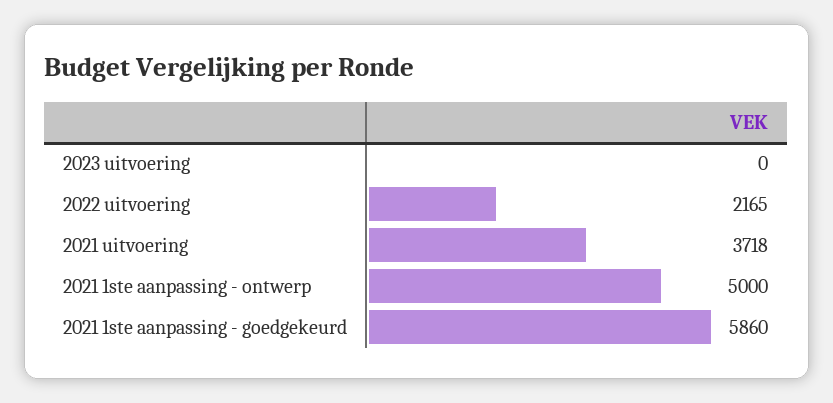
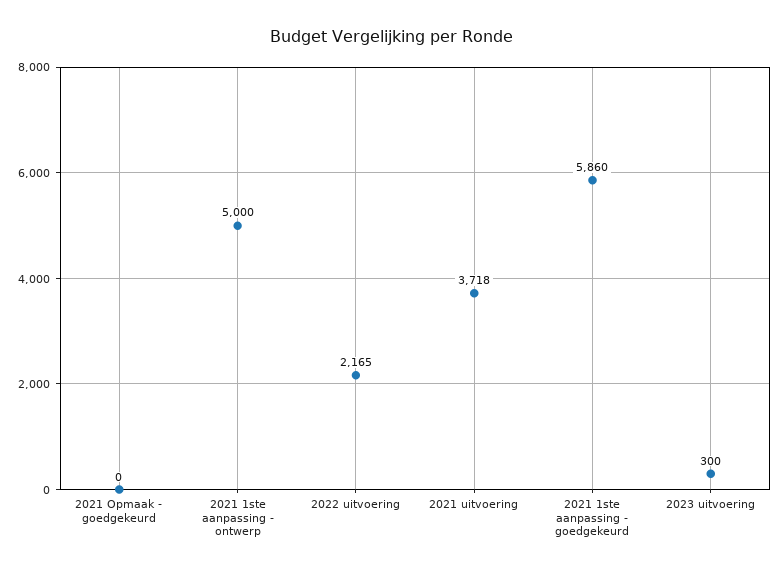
2023 uitvoering: 0 -> 300
2021 Opmaak - goedgekeurd: none -> 0

